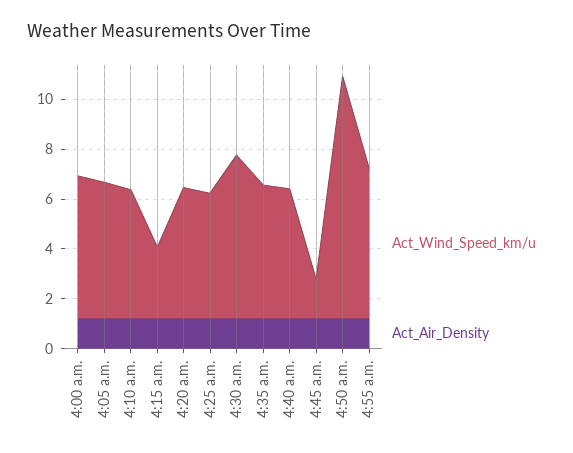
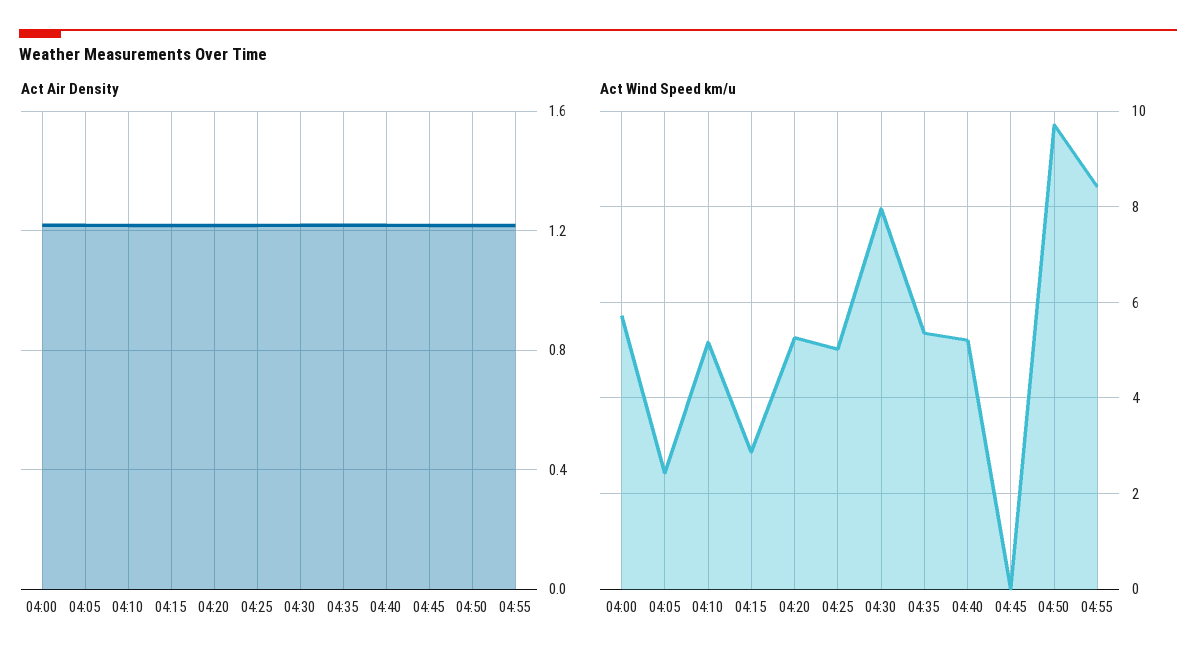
Act_Wind_Speed_km/u, 4:05 a.m.: 5.5 -> 2.4
Act_Wind_Speed_km/u, 4:30 a.m.: 6.5 -> 8
Act_Wind_Speed_km/u, 4:45 a.m.: 1.5 -> 0
Act_Wind_Speed_km/u, 4:55 a.m.: 6 -> 8.4

